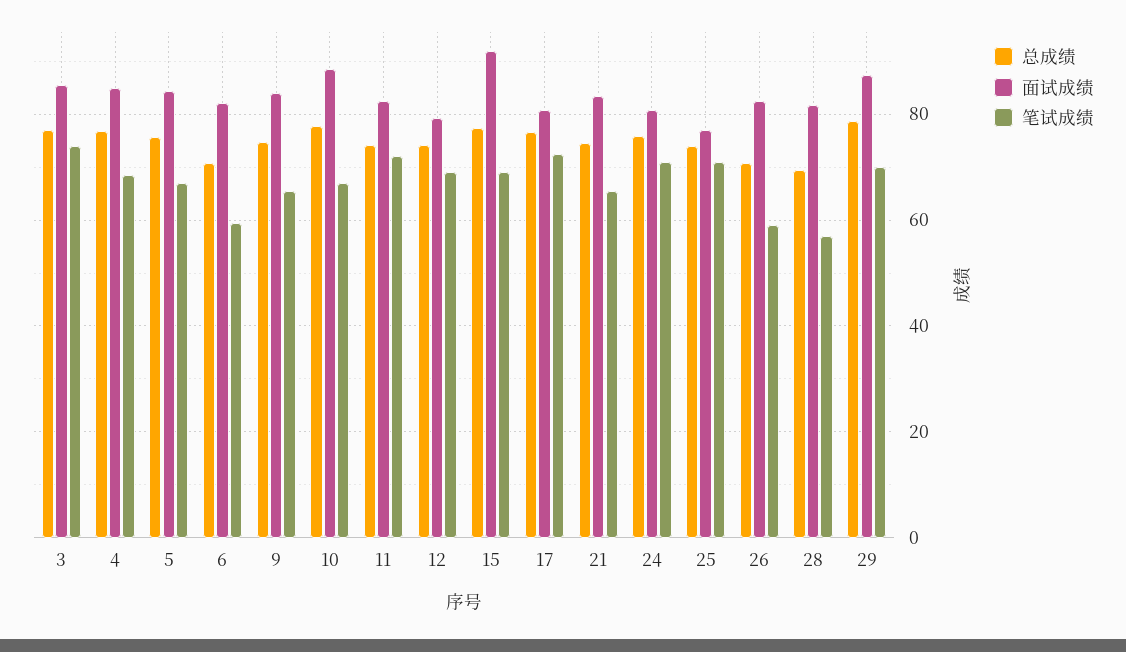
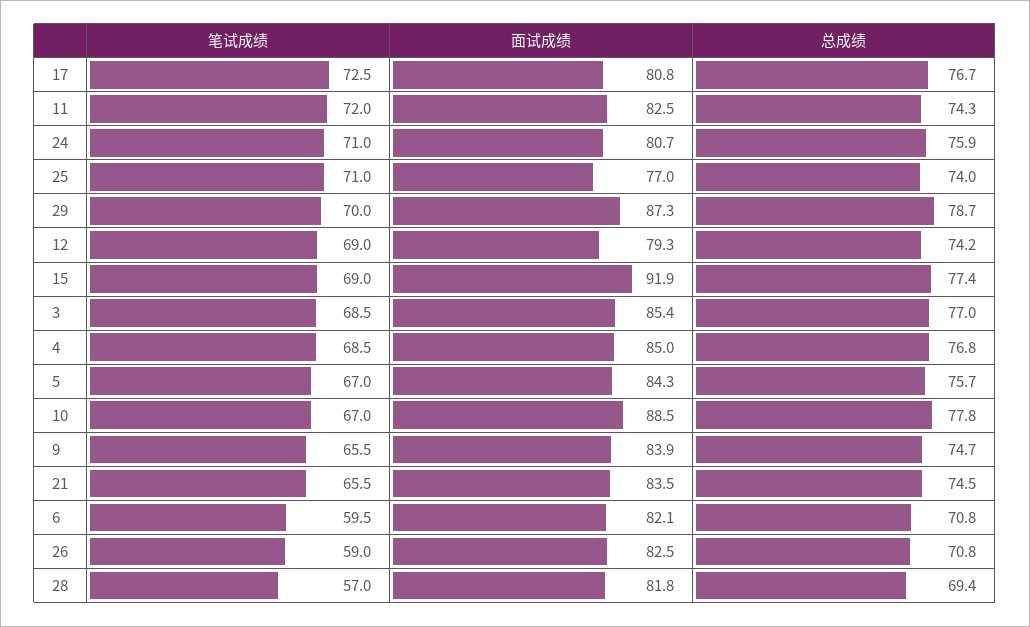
笔试成绩, 3: 74 -> 68.5

